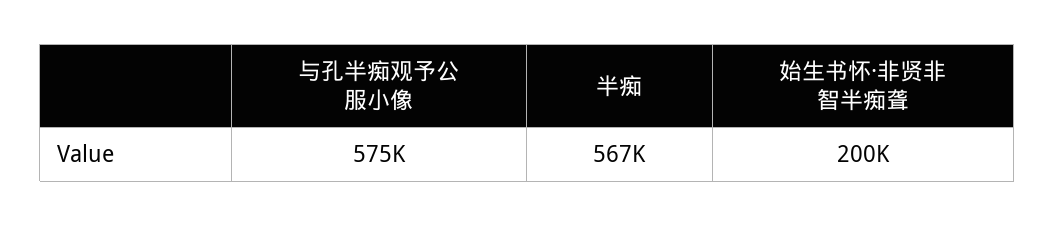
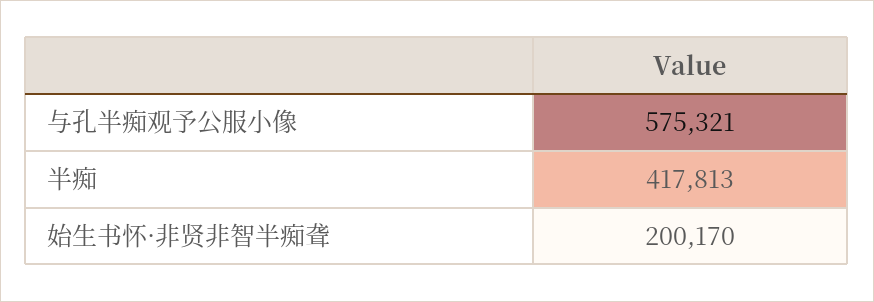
半痴: 567000 -> 417813

